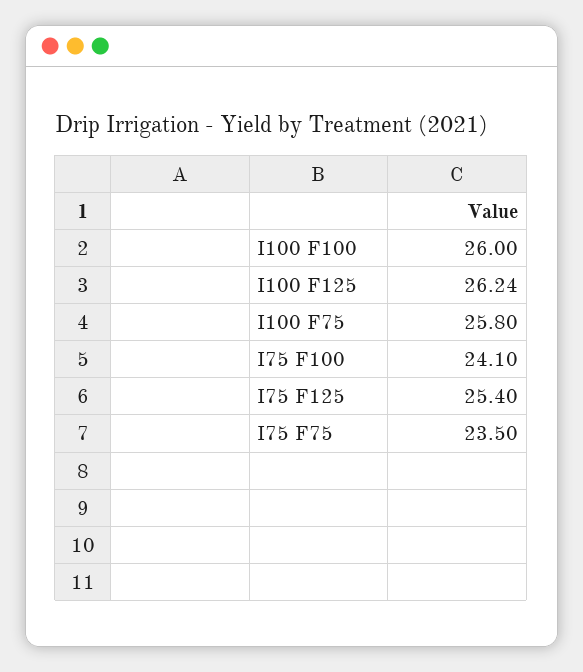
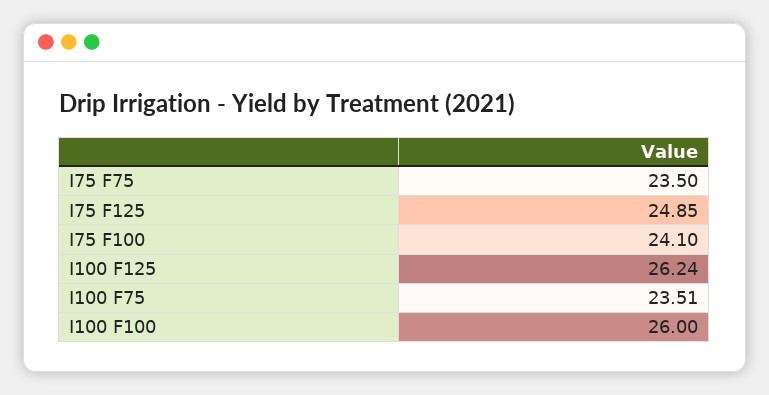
I100 F75: 25.8 -> 23.51
I75 F125: 25.4 -> 24.85

